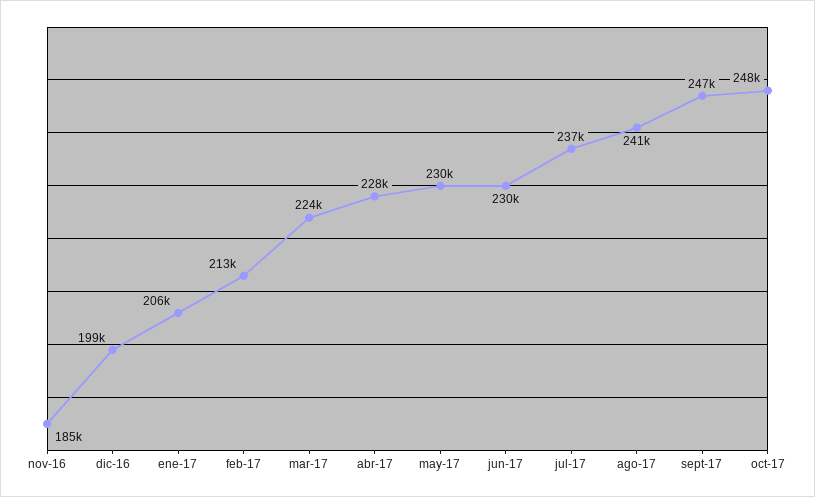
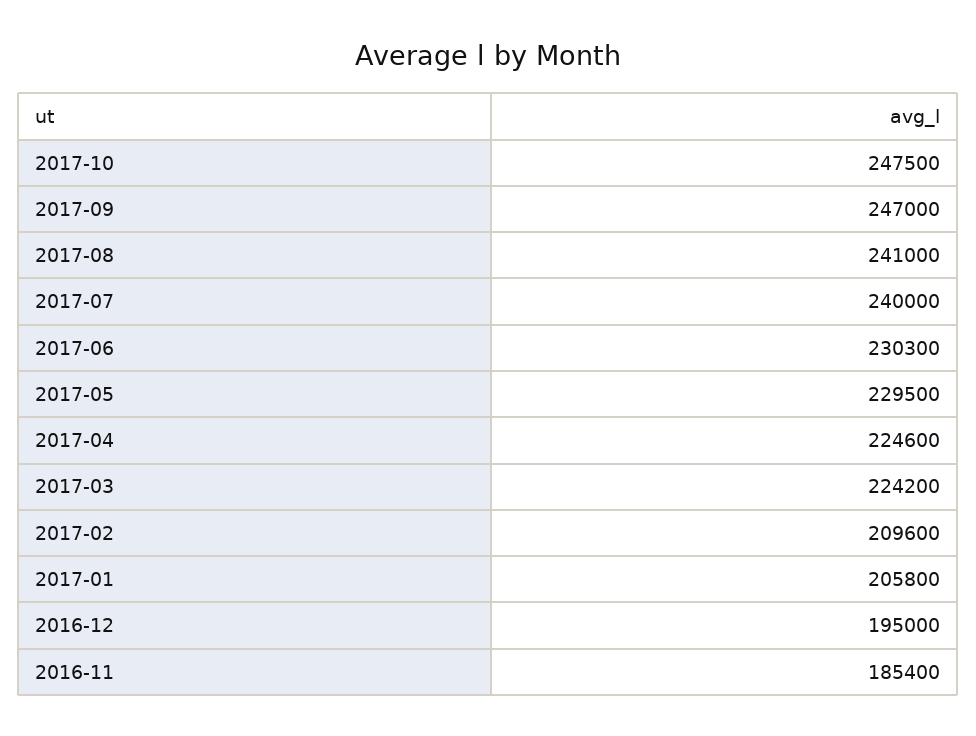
dic-16: 199000 -> 195000
feb-17: 213000 -> 209600
abr-17: 228000 -> 224600
jul-17: 237000 -> 240000

